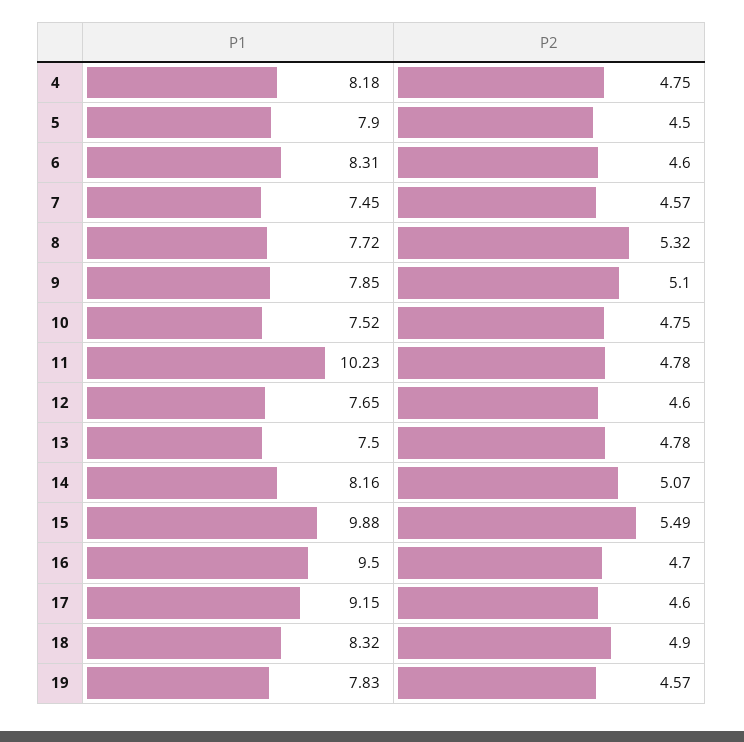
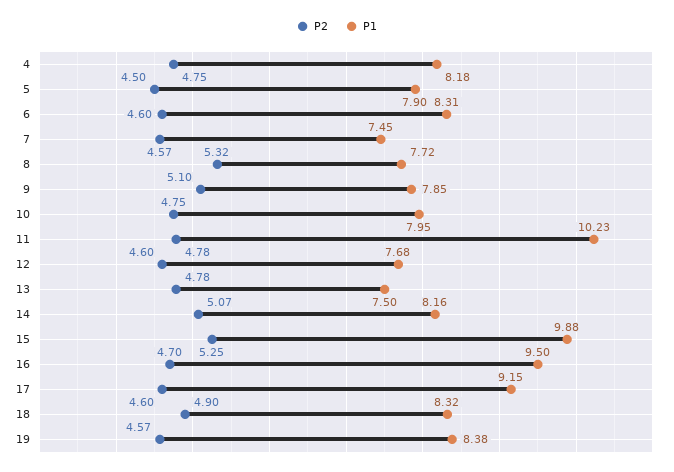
P1, 10: 7.52 -> 7.95
P1, 12: 7.65 -> 7.68
P2, 15: 5.49 -> 5.25
P1, 19: 7.83 -> 8.38

